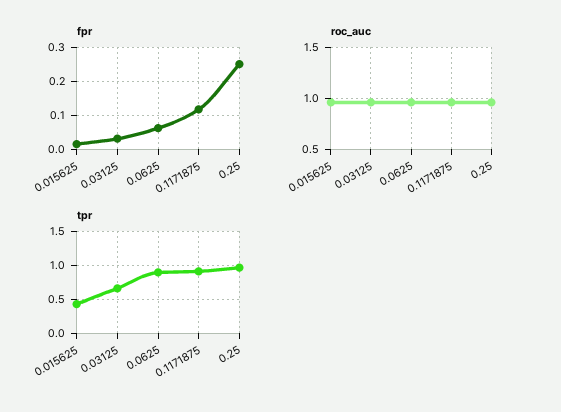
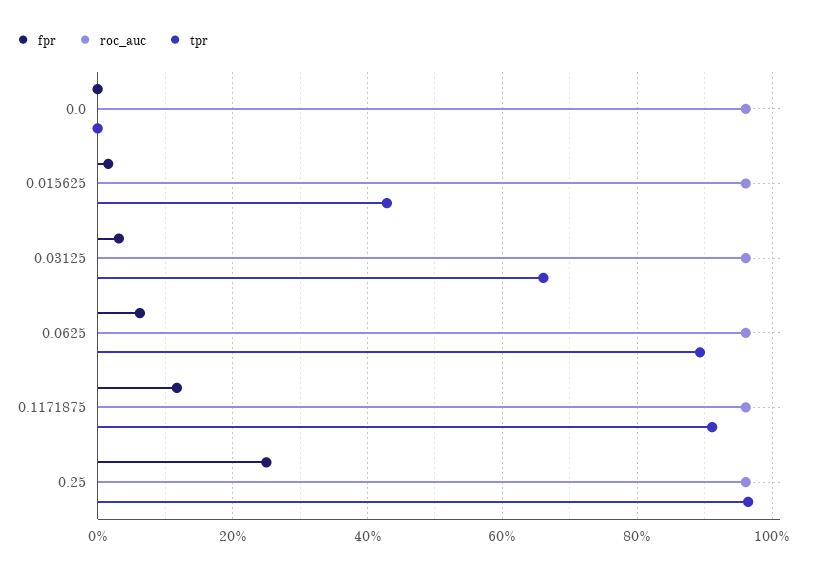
fpr, 0.0: none -> 0
roc_auc, 0.0: none -> 0.96
tpr, 0.0: none -> 0

